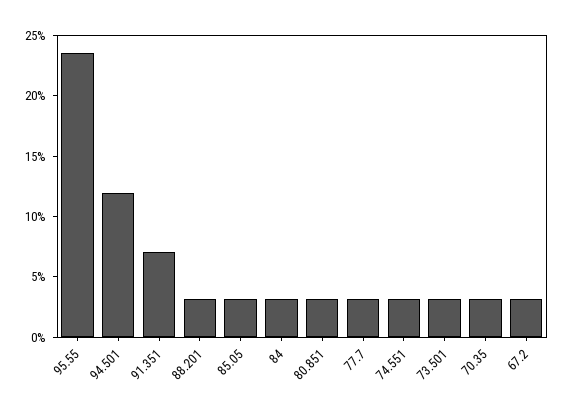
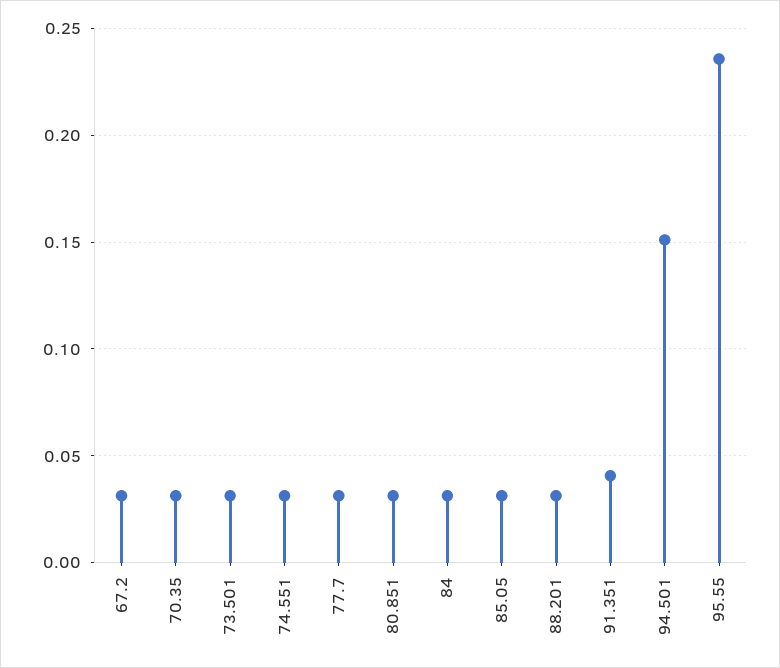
94.501: 0.12 -> 0.15
91.351: 0.07 -> 0.04

